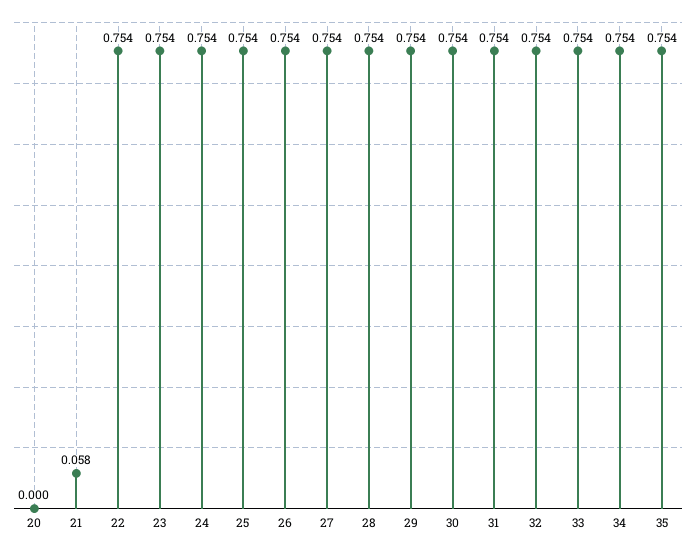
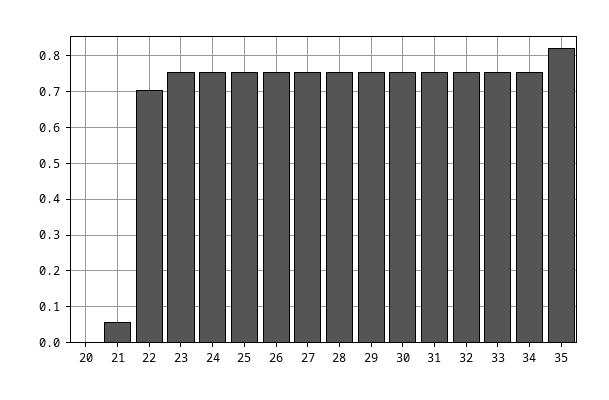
22: 0.754 -> 0.7
35: 0.754 -> 0.82

